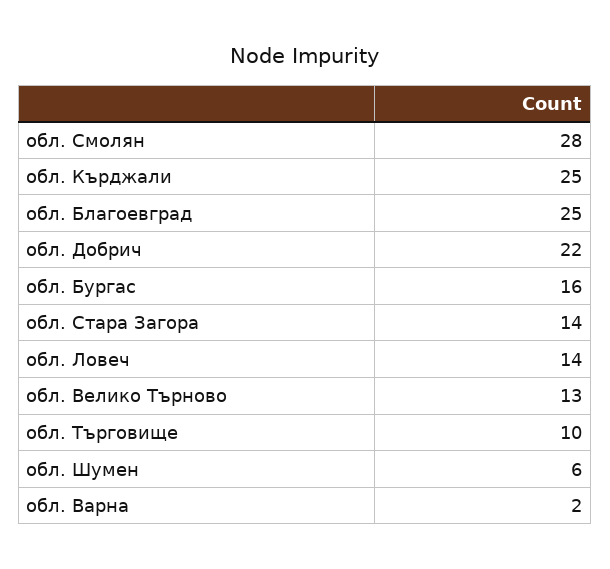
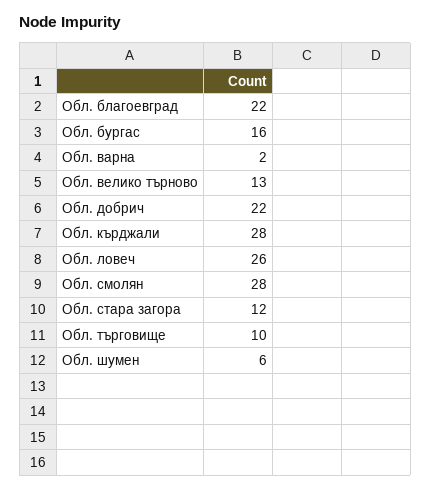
обл. Кърджали: 25 -> 28
обл. Благоевград: 25 -> 22
обл. Стара Загора: 14 -> 12
обл. Ловеч: 14 -> 26

